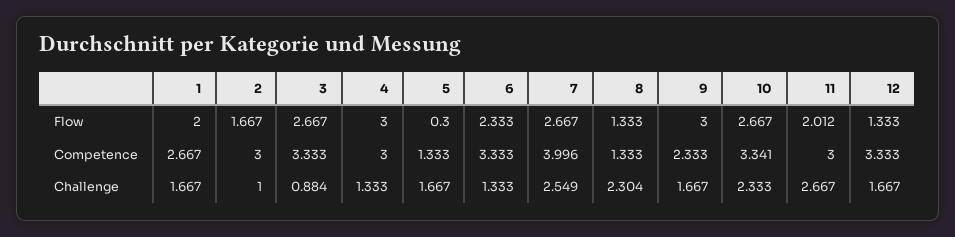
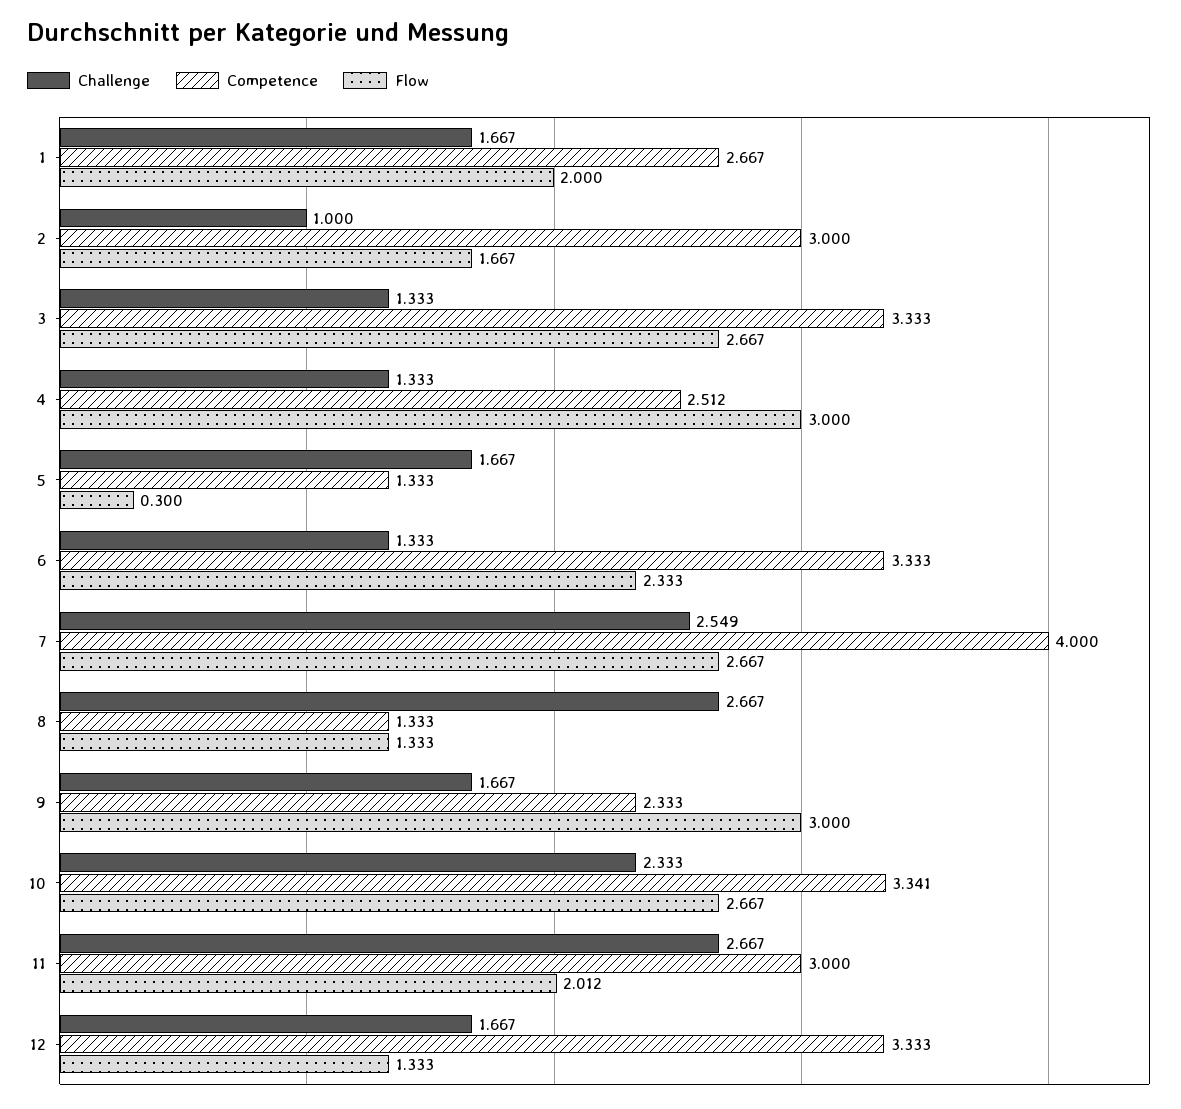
Competence, 4: 3 -> 2.512
Competence, 7: 3.996 -> 4
Challenge, 3: 0.884 -> 1.333
Challenge, 8: 2.304 -> 2.667

